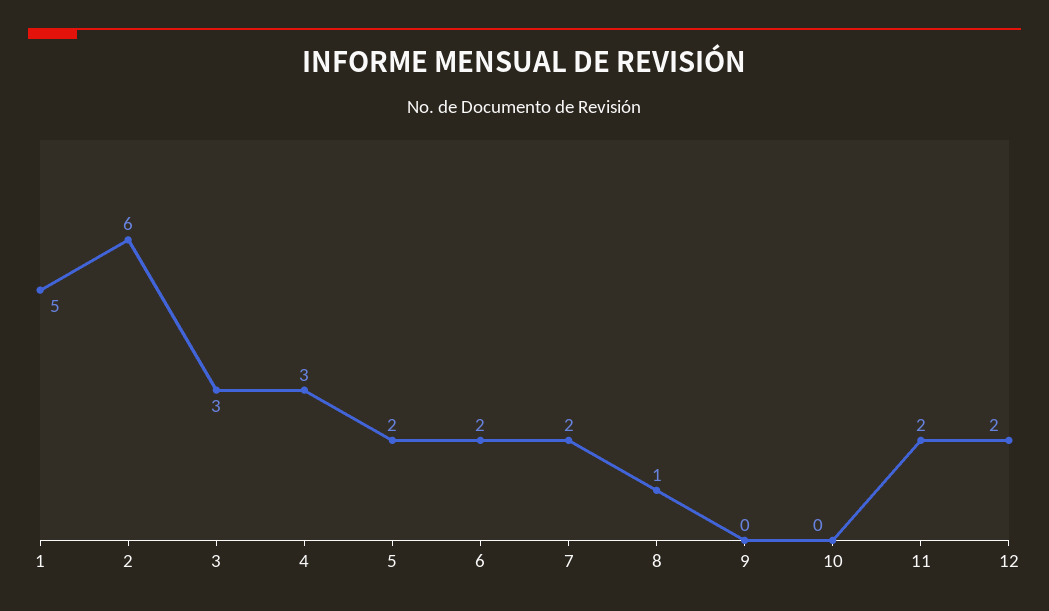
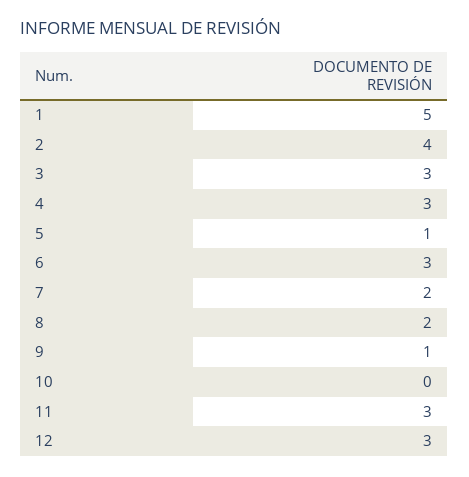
2: 6 -> 4
5: 2 -> 1
6: 2 -> 3
8: 1 -> 2
9: 0 -> 1
11: 2 -> 3
12: 2 -> 3

